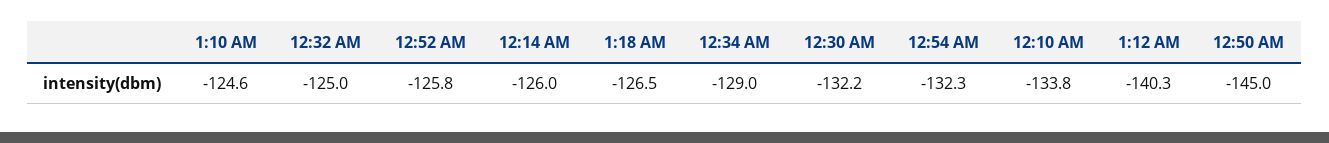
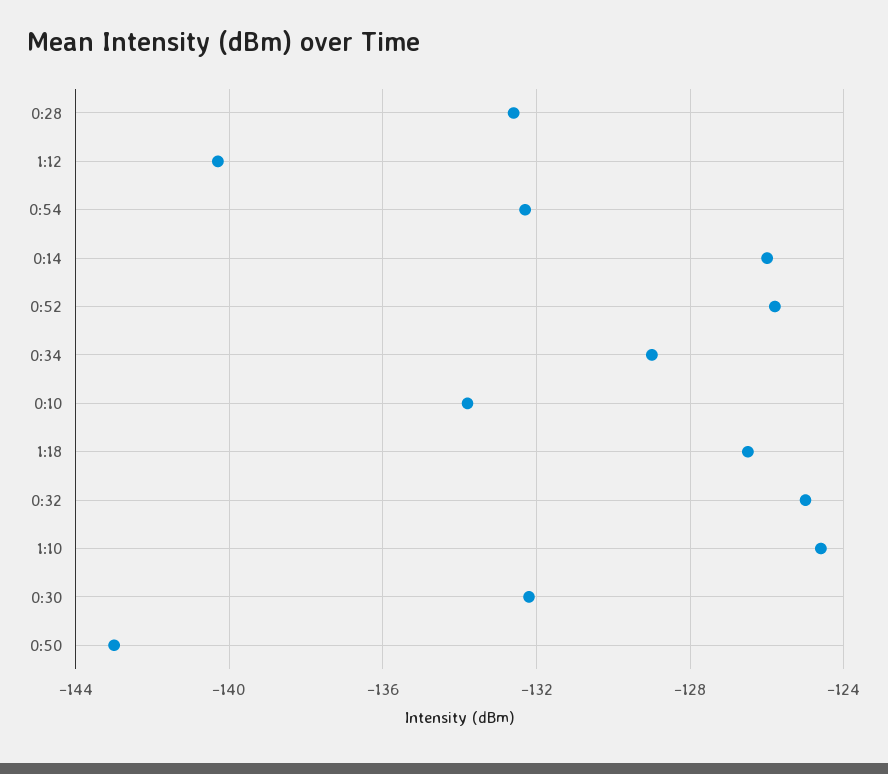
12:50 AM: -145 -> -143
0:28: none -> -132.5

